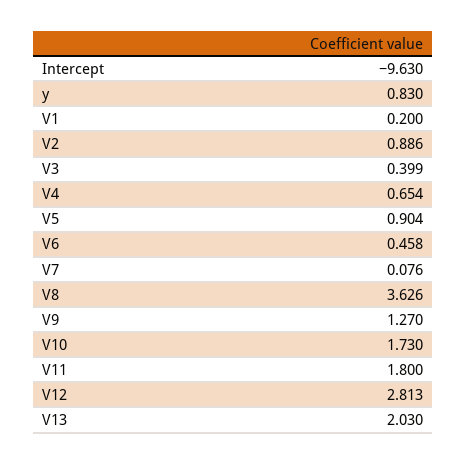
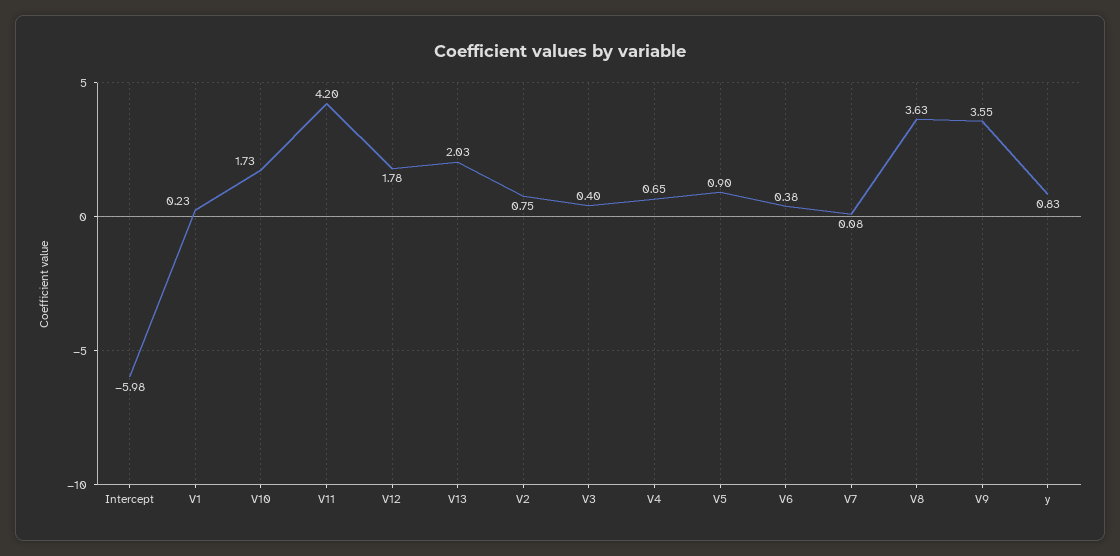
Intercept: -9.63 -> -5.98
V1: 0.2 -> 0.23
V2: 0.886 -> 0.75
V6: 0.458 -> 0.38
V9: 1.27 -> 3.55
V11: 1.8 -> 4.2
V12: 2.813 -> 1.78

